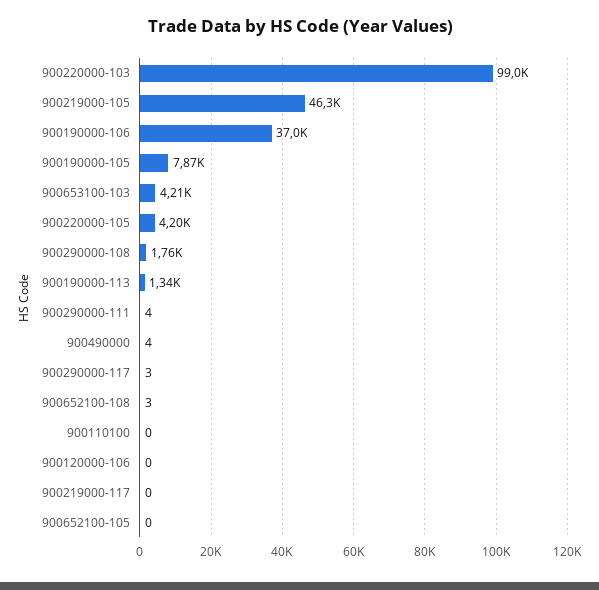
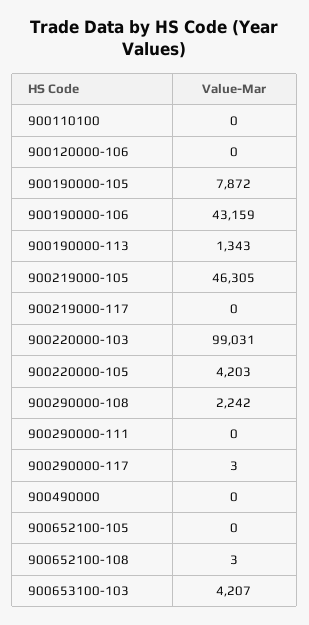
900190000-106: 37000 -> 43159
900290000-108: 1760 -> 2242
900290000-111: 4 -> 0
900490000: 4 -> 0

